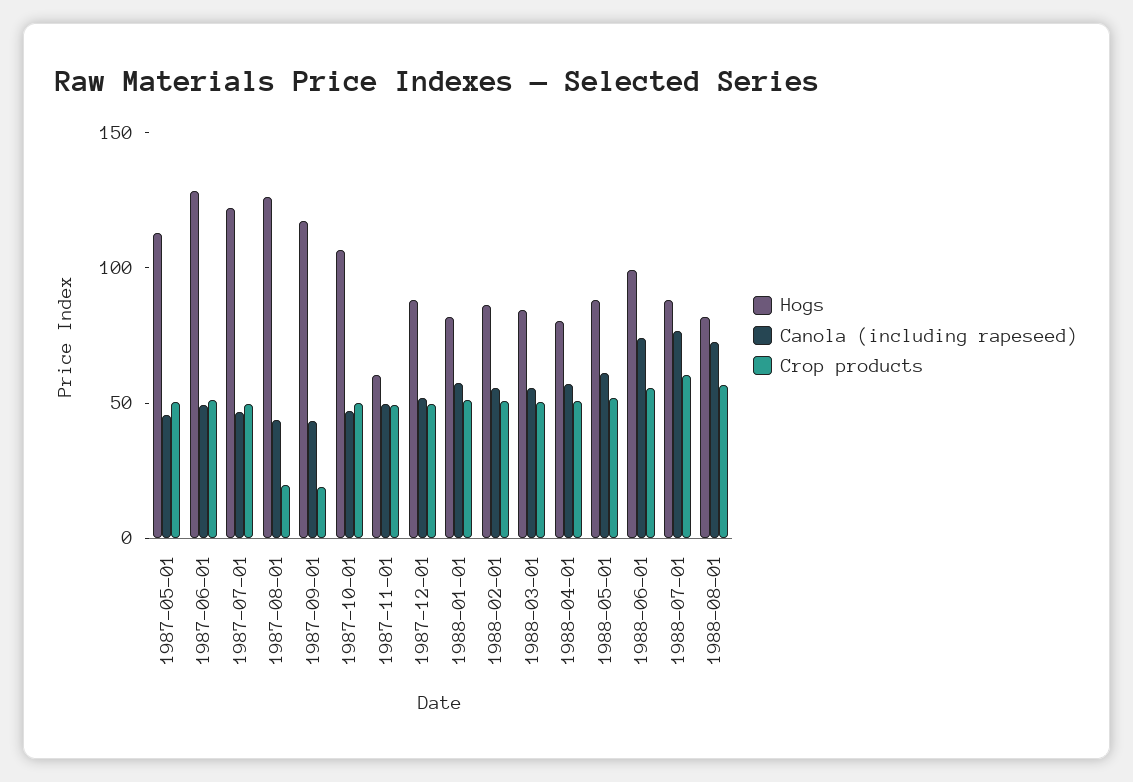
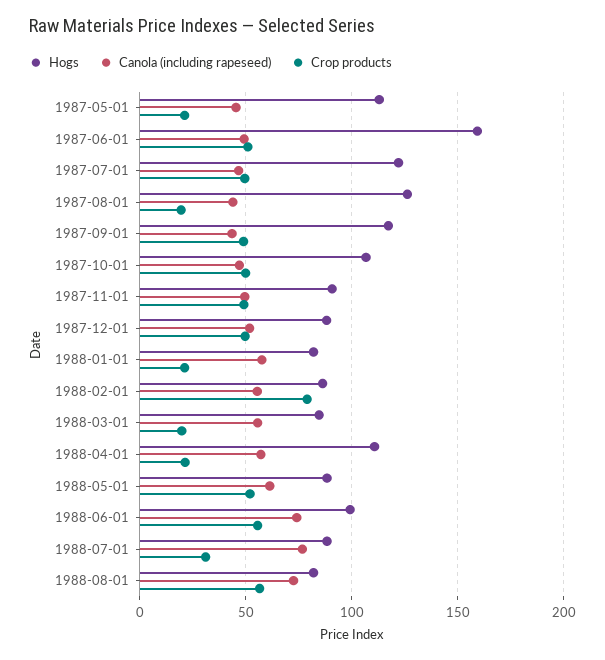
Crop products, 1987-05-01: 50 -> 20
Hogs, 1987-06-01: 130 -> 160
Crop products, 1987-09-01: 20 -> 50
Hogs, 1987-11-01: 60 -> 90
Crop products, 1988-01-01: 50 -> 20
Crop products, 1988-02-01: 50 -> 80
Crop products, 1988-03-01: 50 -> 20
Hogs, 1988-04-01: 80 -> 110
Crop products, 1988-04-01: 50 -> 20
Crop products, 1988-07-01: 60 -> 30

